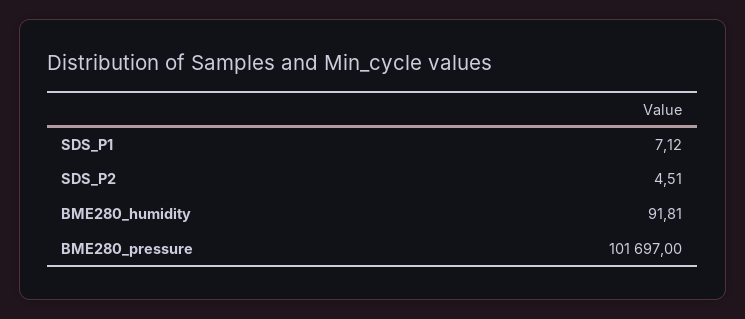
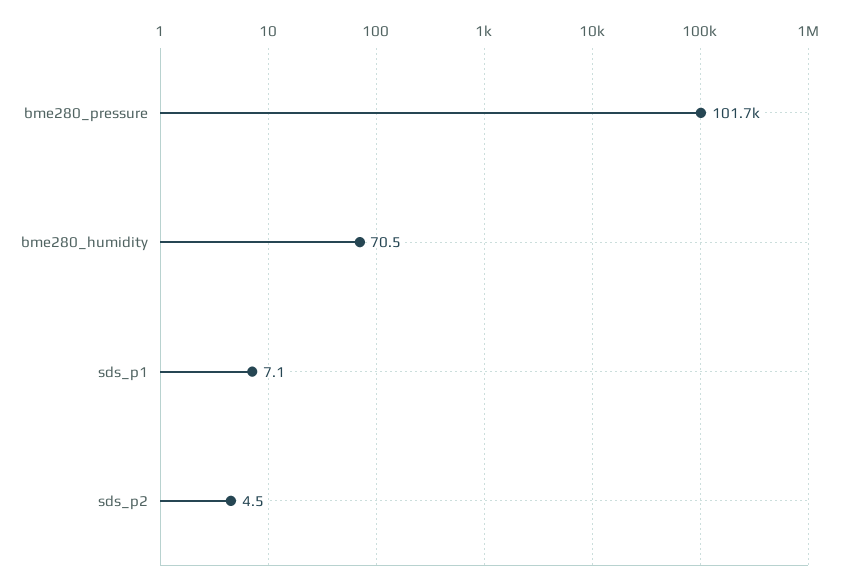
BME280_humidity: 91.81 -> 70.5

